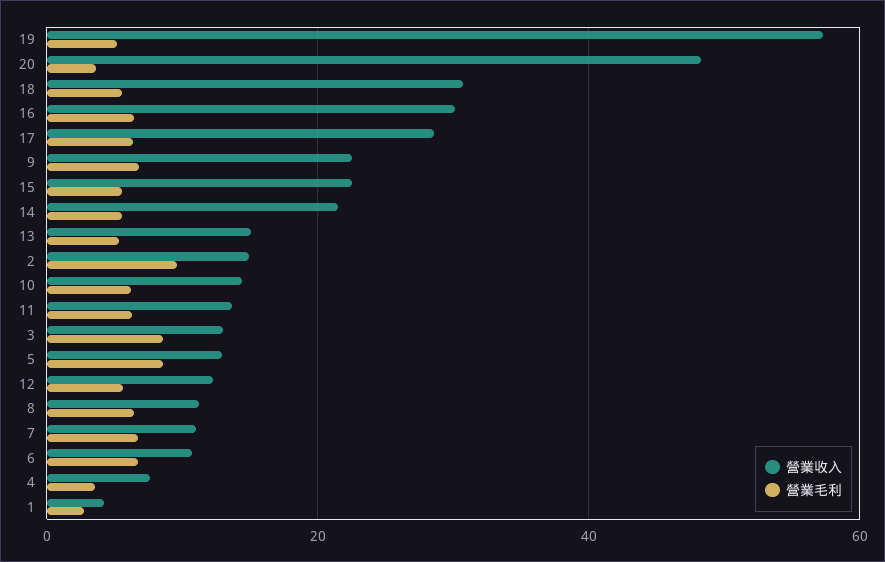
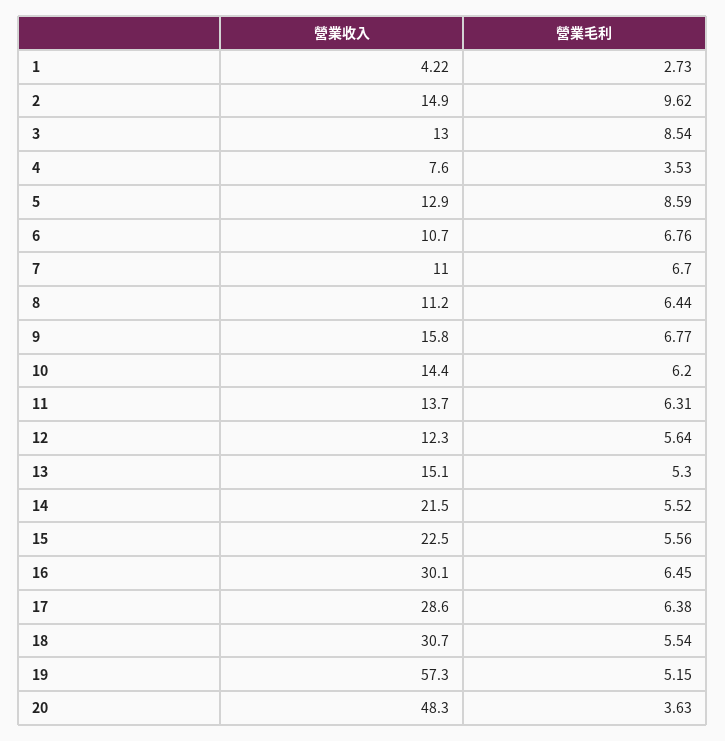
營業收入, 9: 22 -> 15.8

